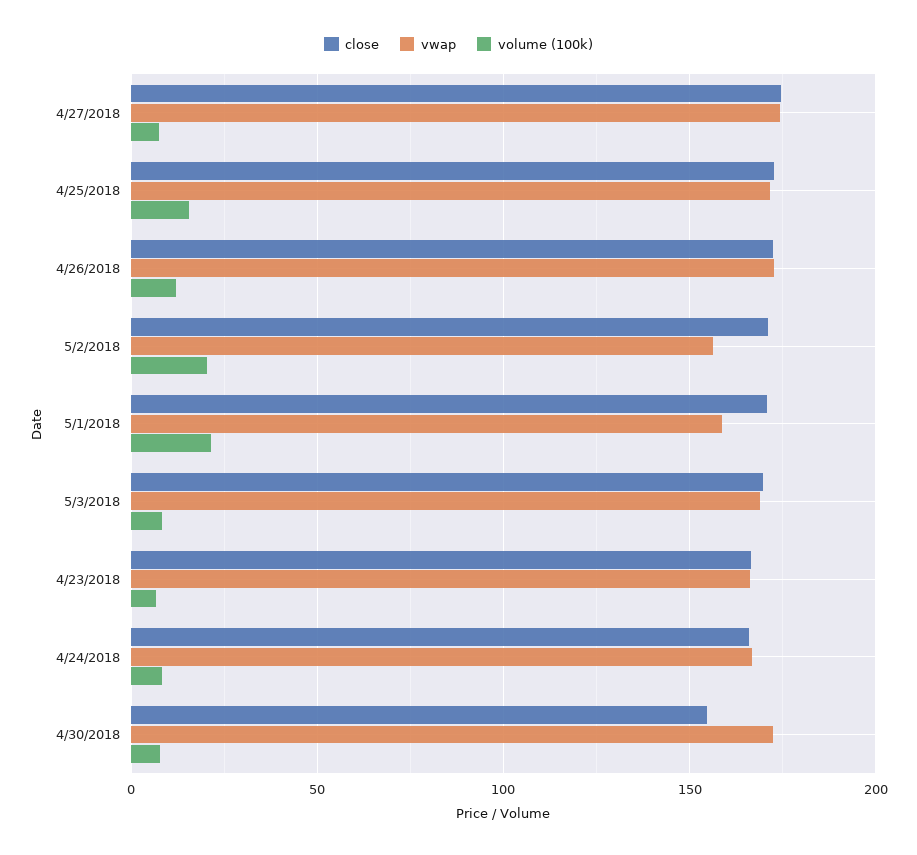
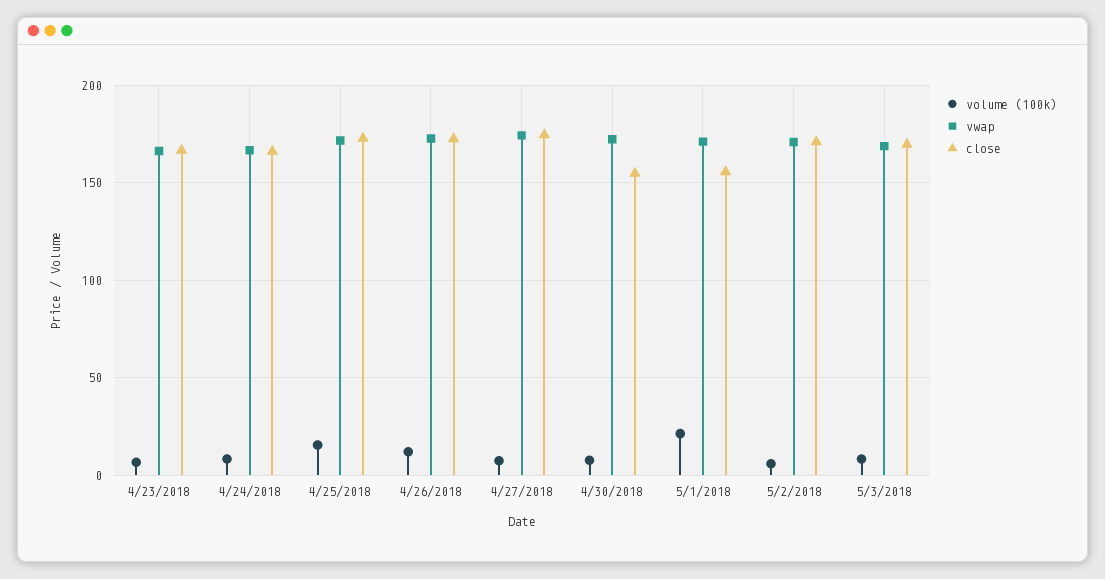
vwap, 5/2/2018: 155 -> 170
volume (100k), 5/2/2018: 20 -> 5
close, 5/1/2018: 170 -> 155
vwap, 5/1/2018: 160 -> 170

